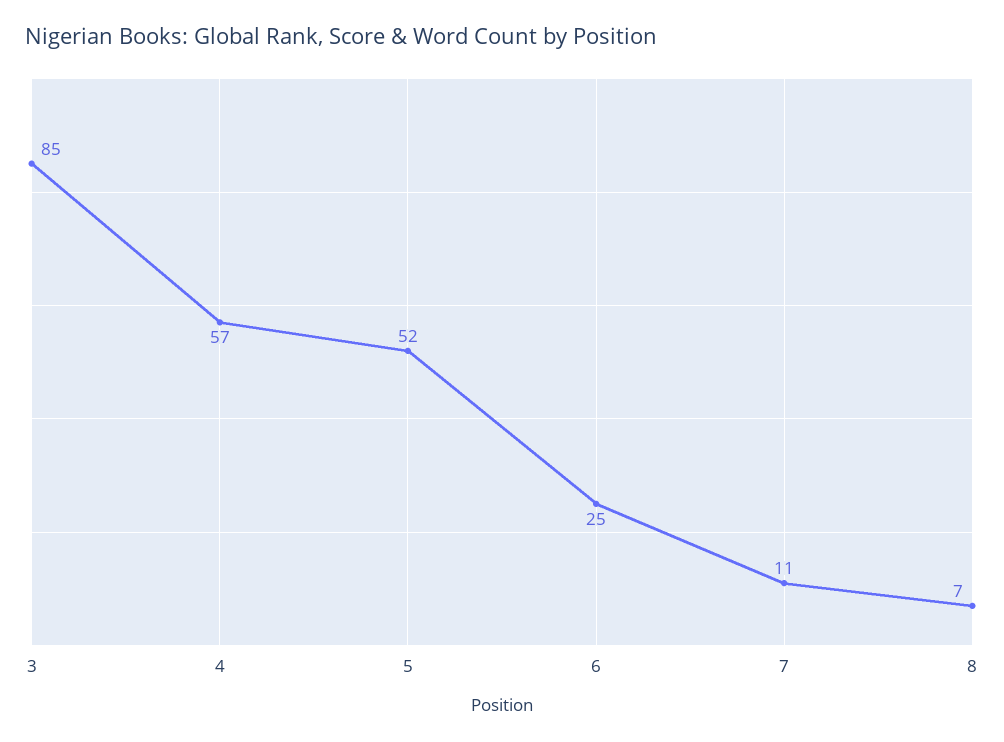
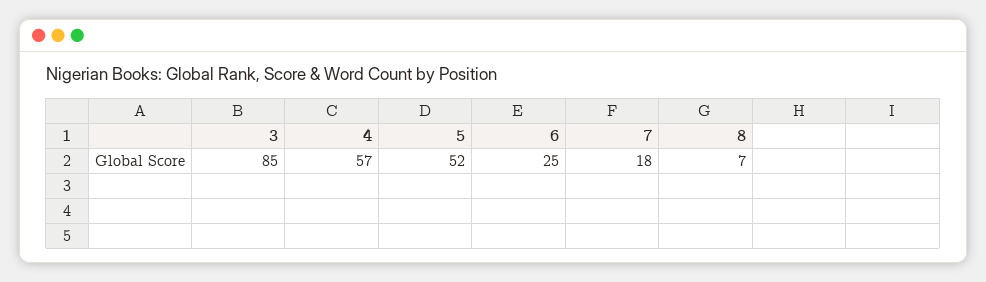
7: 11 -> 18

